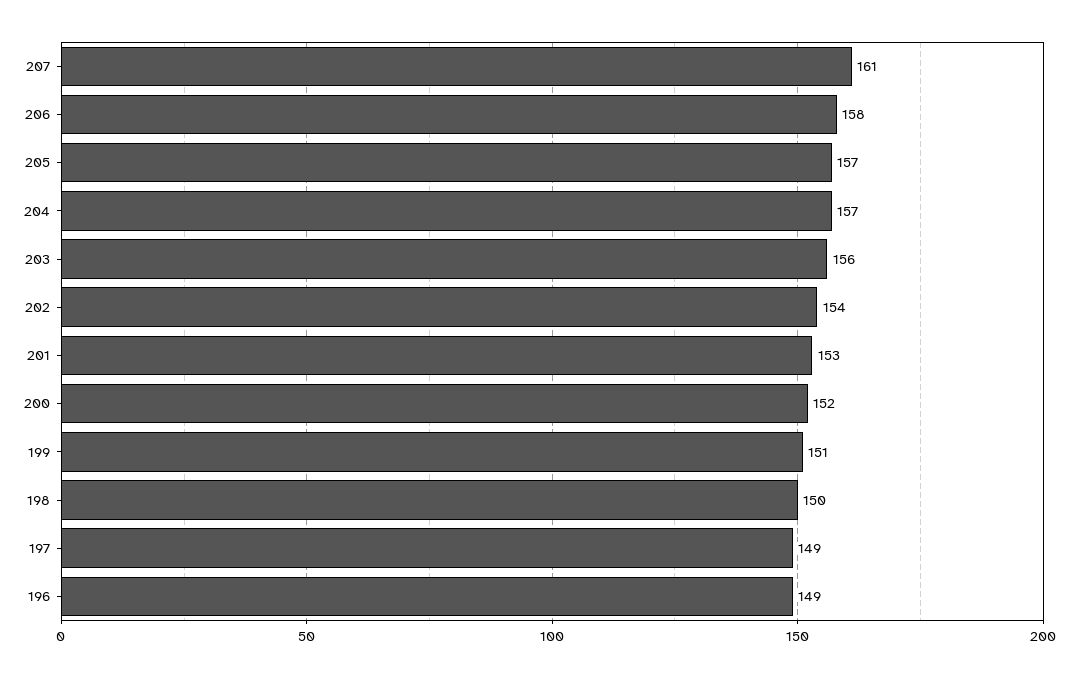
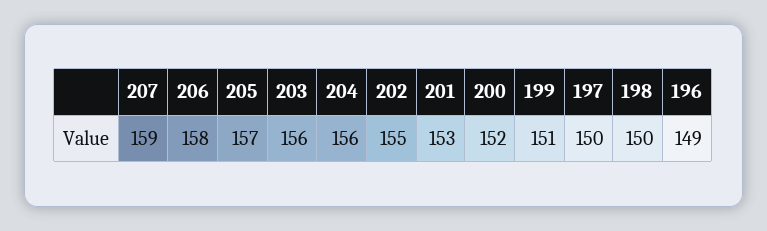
207: 161 -> 159
204: 157 -> 156
202: 154 -> 155
197: 149 -> 150

